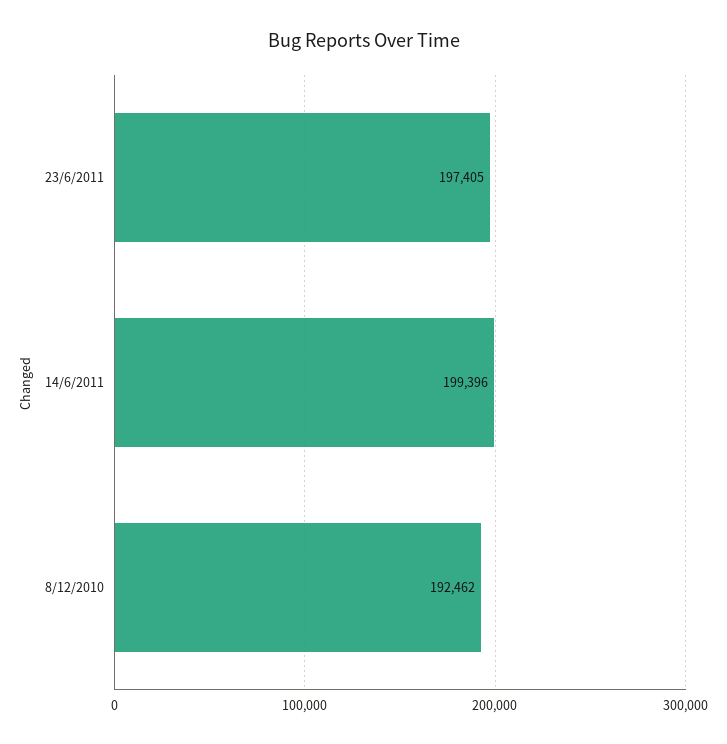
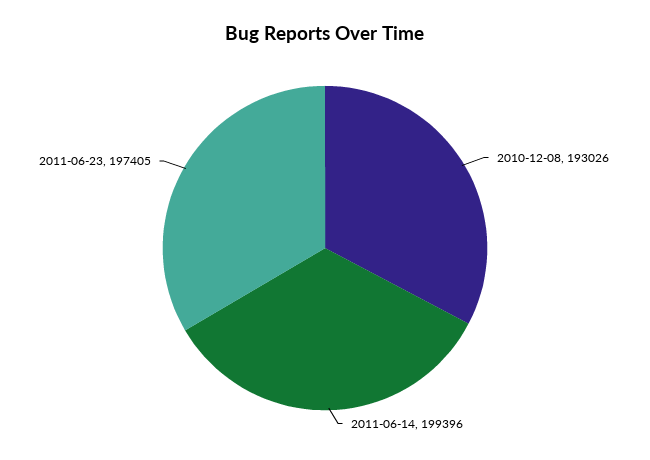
8/12/2010: 192462 -> 193026

